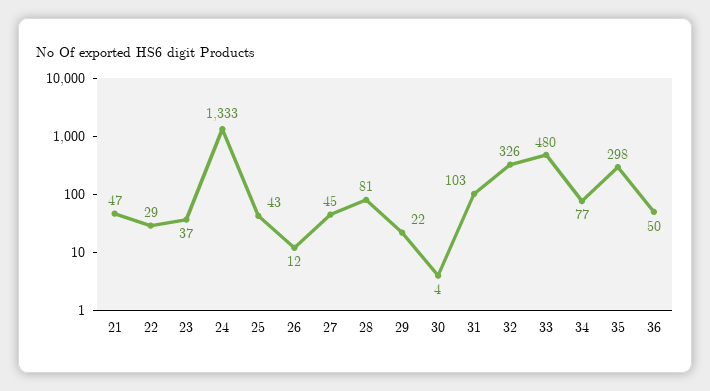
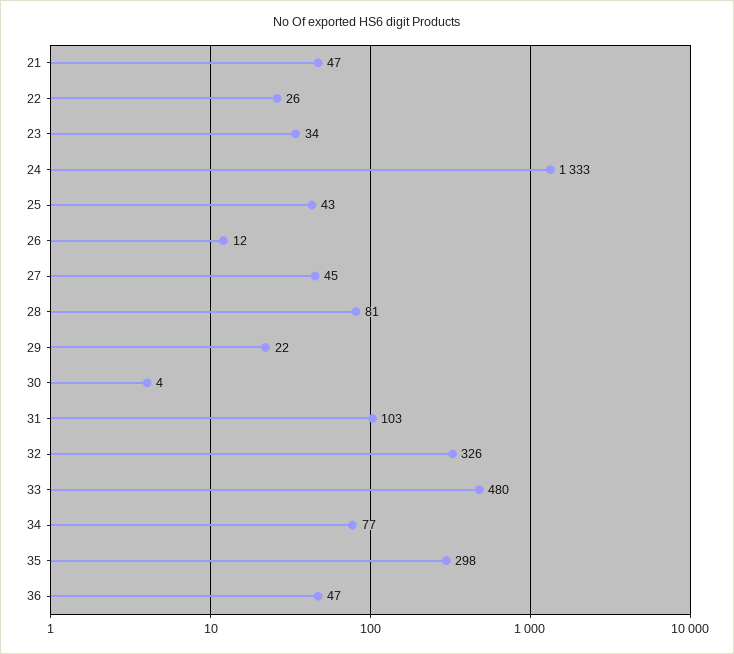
22: 29 -> 26
23: 37 -> 34
36: 50 -> 47

